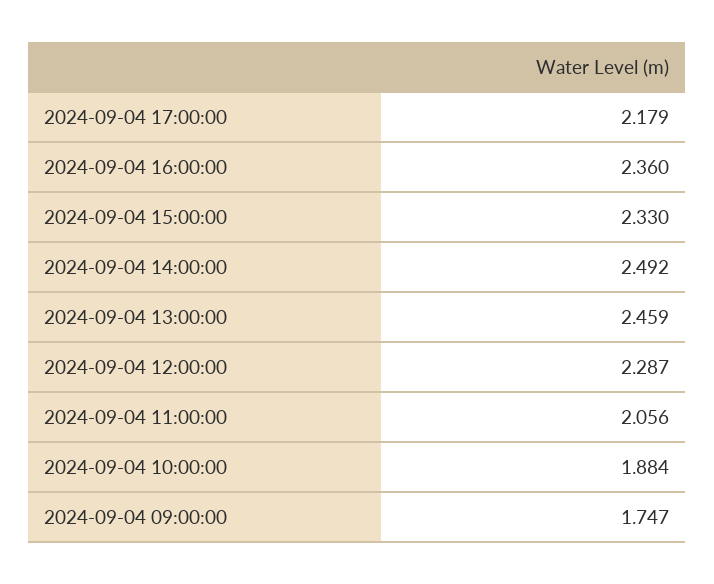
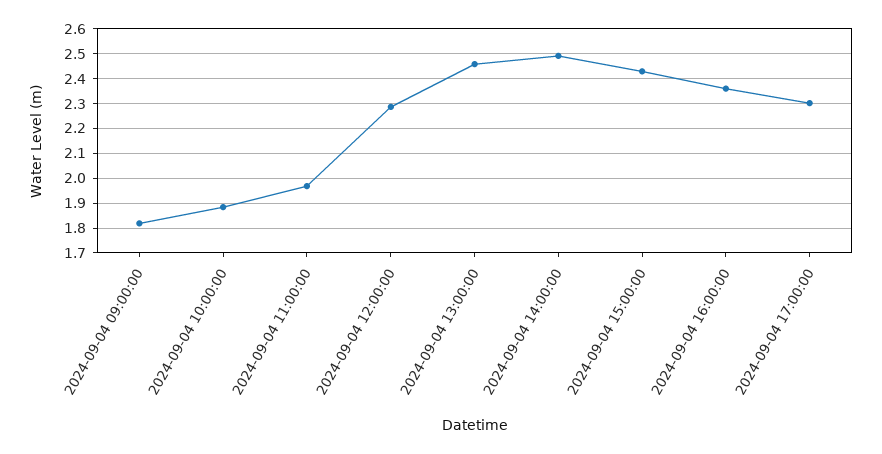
2024-09-04 17:00:00: 2.179 -> 2.3
2024-09-04 15:00:00: 2.33 -> 2.425
2024-09-04 11:00:00: 2.056 -> 1.975
2024-09-04 09:00:00: 1.747 -> 1.825

